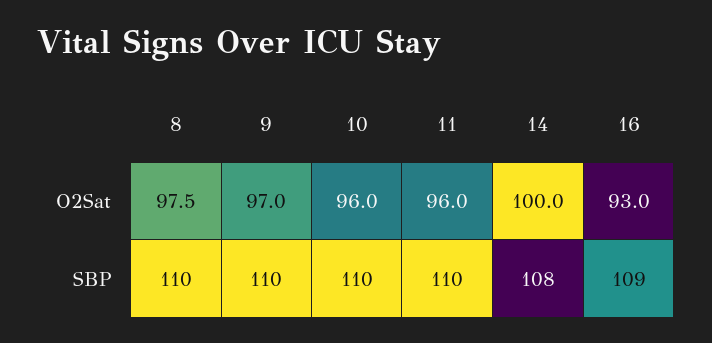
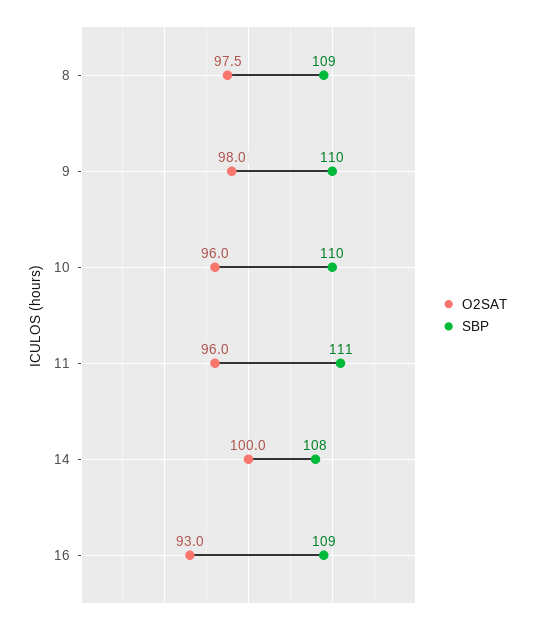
O2Sat, 9: 97 -> 98
SBP, 8: 110 -> 109
SBP, 11: 110 -> 111

